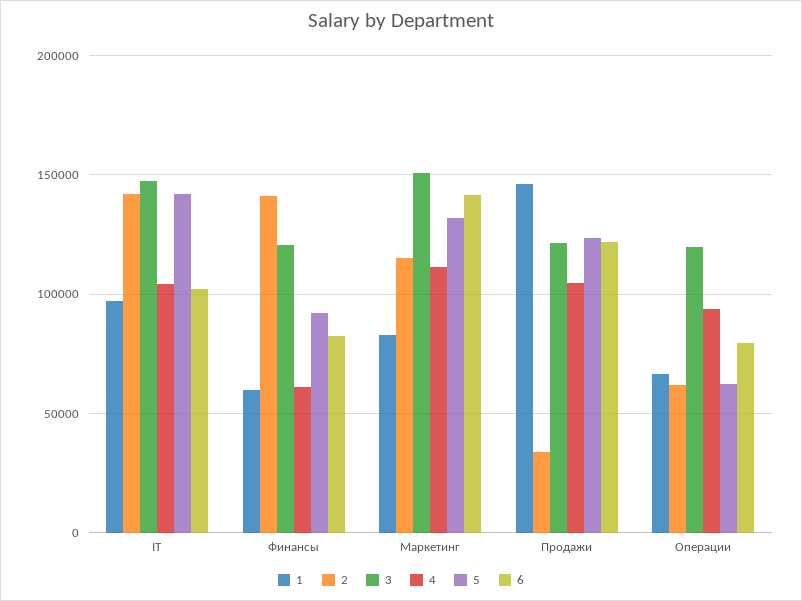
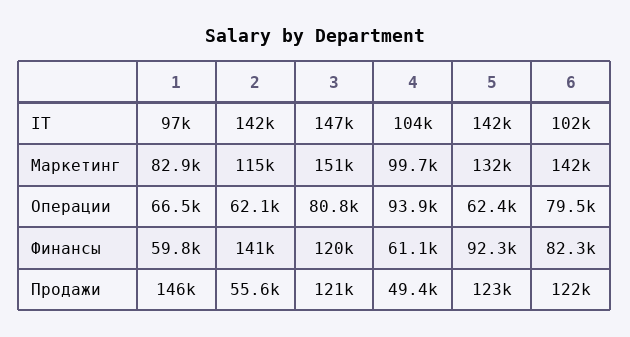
4, Маркетинг: 110000 -> 99700
2, Продажи: 35000 -> 55600
4, Продажи: 105000 -> 49400
3, Операции: 120000 -> 80800

